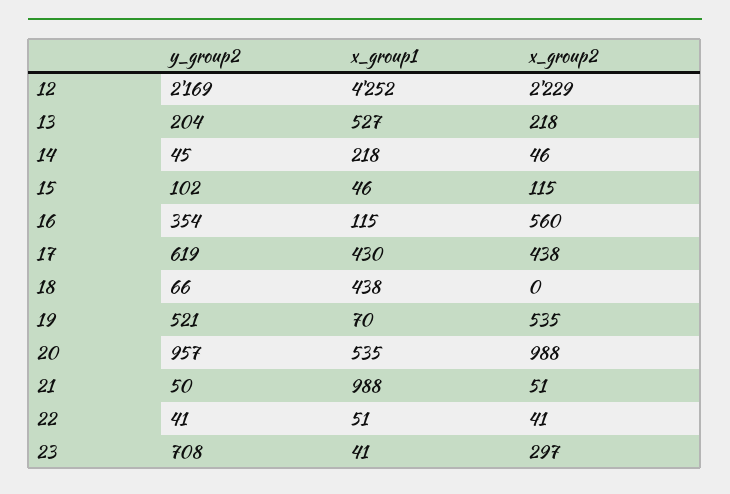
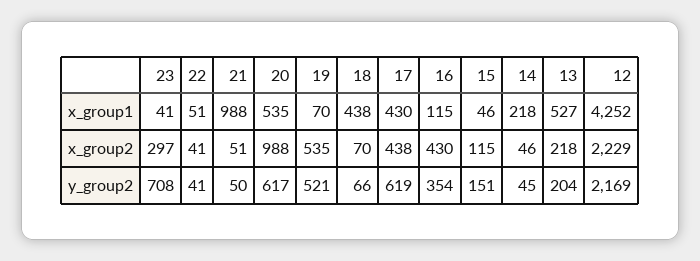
y_group2, 15: 102 -> 151
x_group2, 16: 560 -> 430
x_group2, 18: 0 -> 70
y_group2, 20: 957 -> 617

